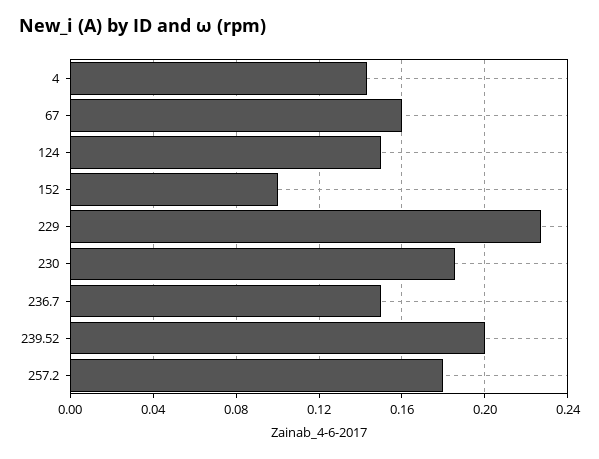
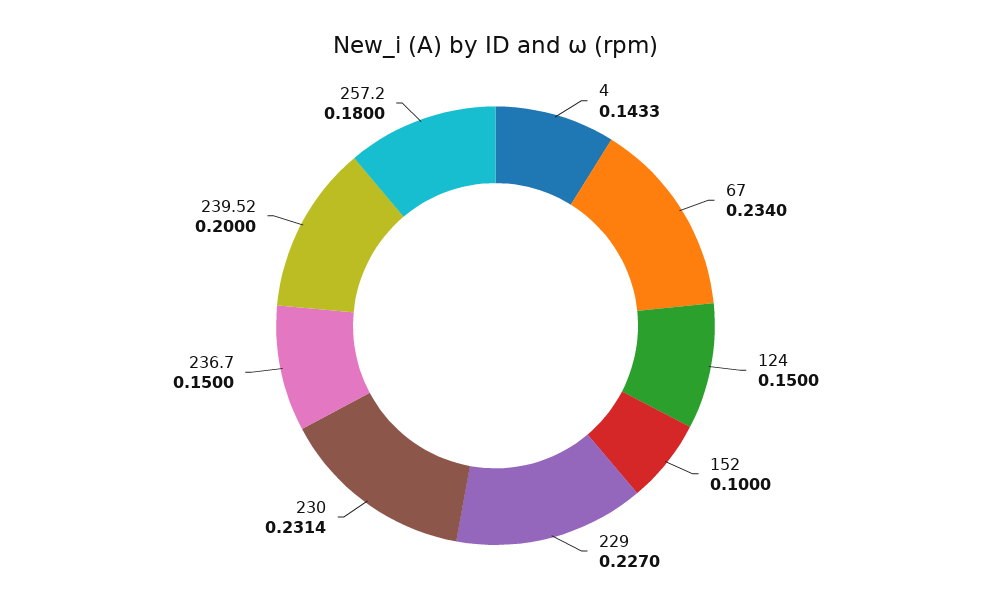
67: 0.16 -> 0.234
230: 0.185 -> 0.2314

